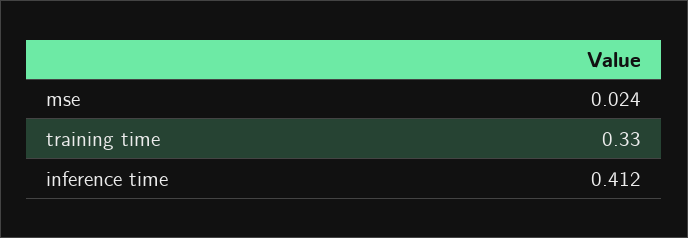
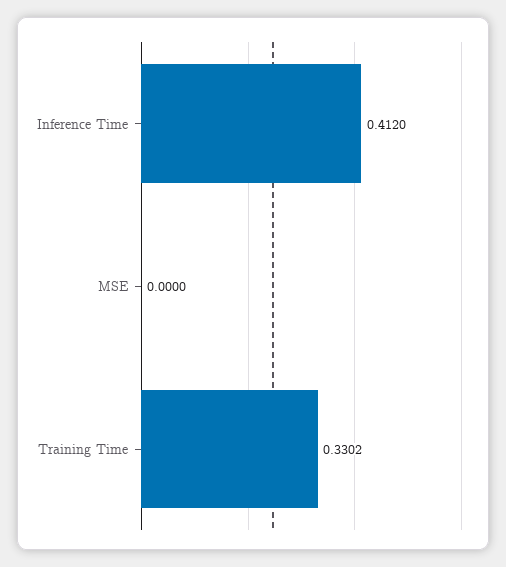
mse: 0.024 -> 0

